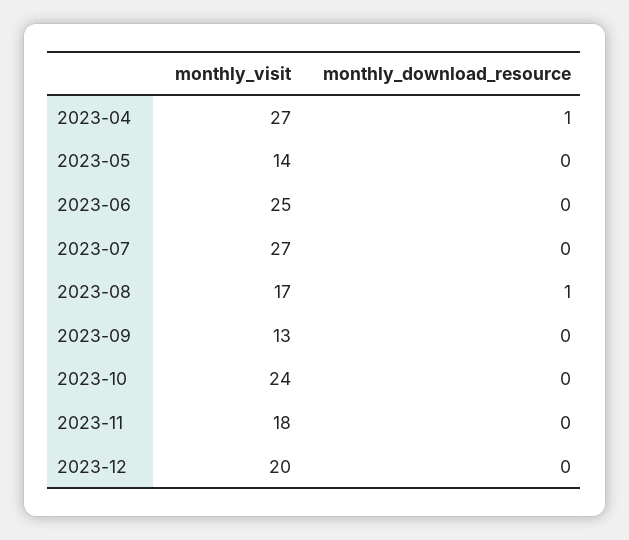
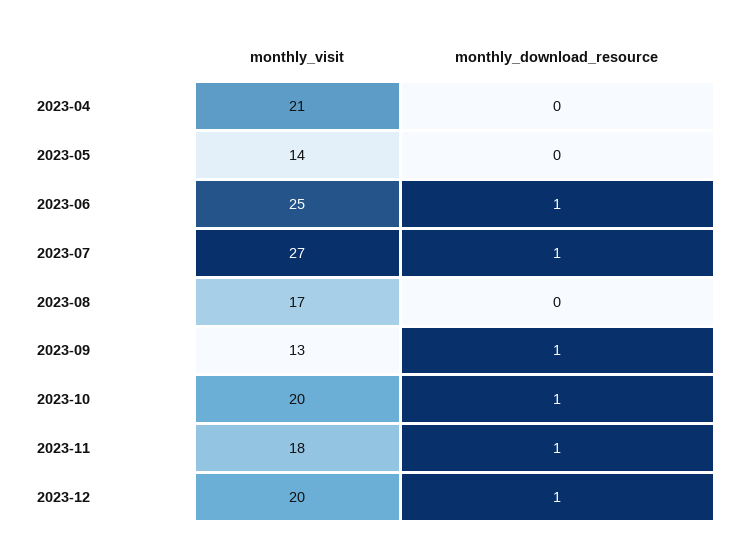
monthly_visit, 2023-04: 27 -> 21
monthly_download_resource, 2023-04: 1 -> 0
monthly_download_resource, 2023-06: 0 -> 1
monthly_download_resource, 2023-07: 0 -> 1
monthly_download_resource, 2023-08: 1 -> 0
monthly_download_resource, 2023-09: 0 -> 1
monthly_visit, 2023-10: 24 -> 20
monthly_download_resource, 2023-10: 0 -> 1
monthly_download_resource, 2023-11: 0 -> 1
monthly_download_resource, 2023-12: 0 -> 1

